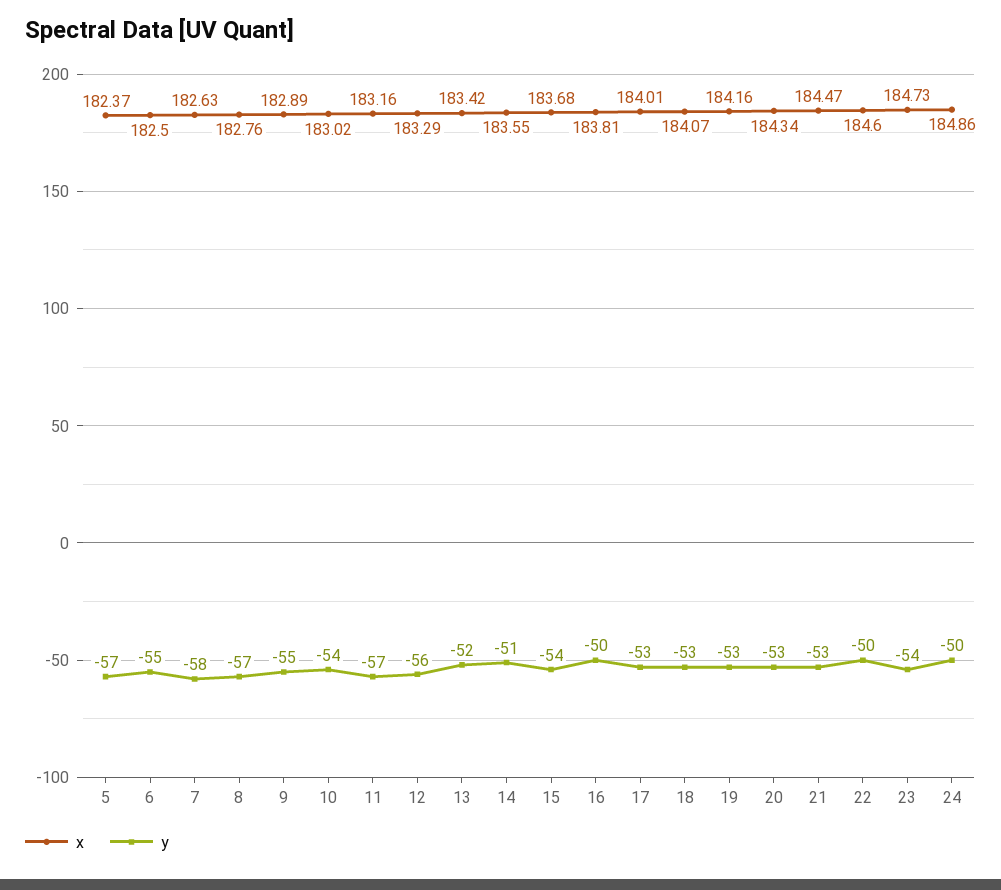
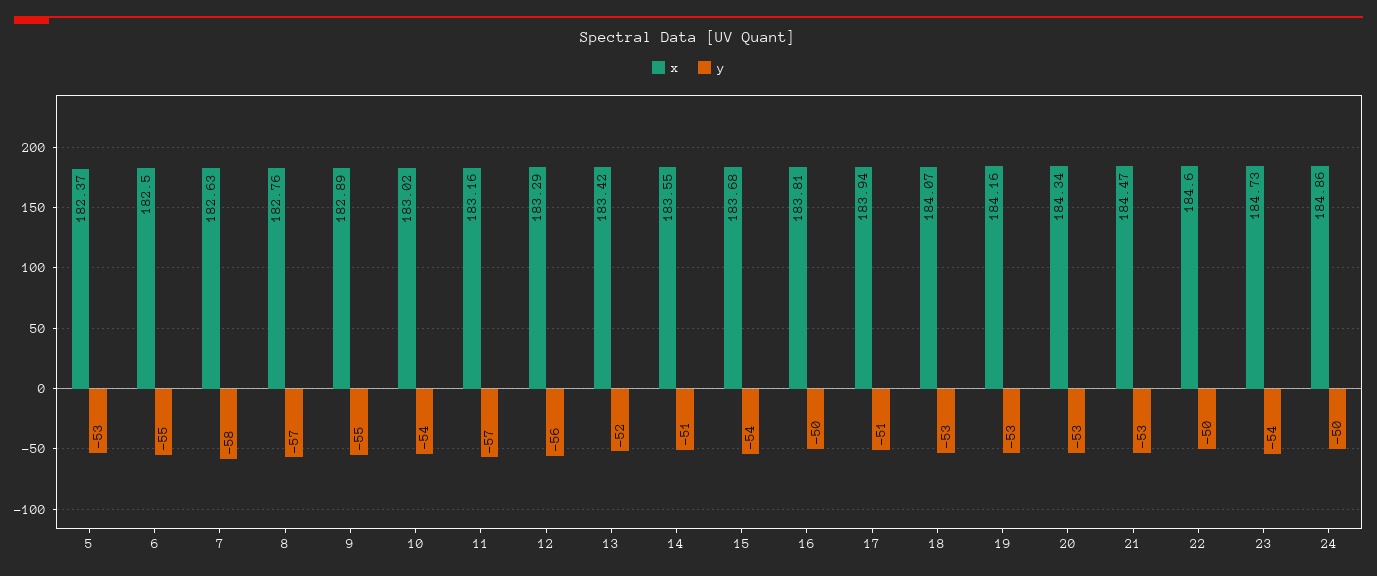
y, 5: -57 -> -53
x, 17: 184.01 -> 183.94
y, 17: -53 -> -51

